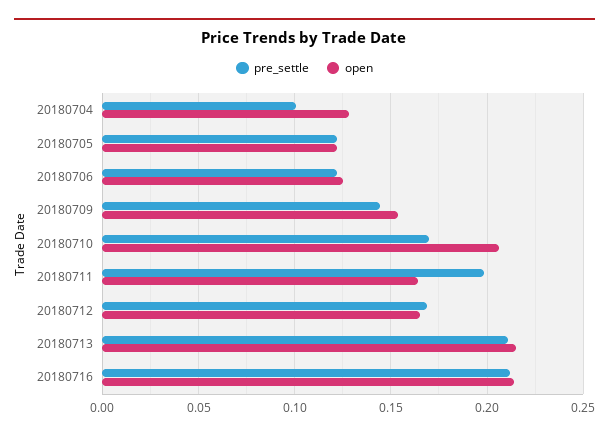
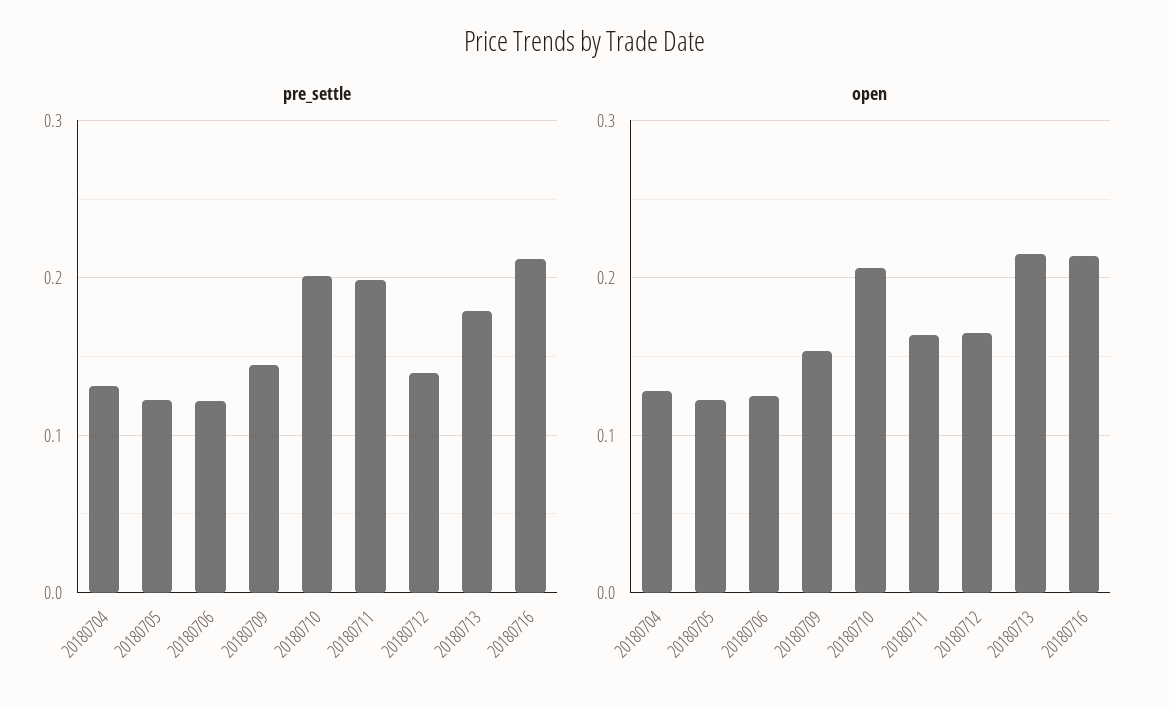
pre_settle, 20180704: 0.1 -> 0.13
pre_settle, 20180710: 0.17 -> 0.2
pre_settle, 20180712: 0.17 -> 0.14
pre_settle, 20180713: 0.21 -> 0.18

